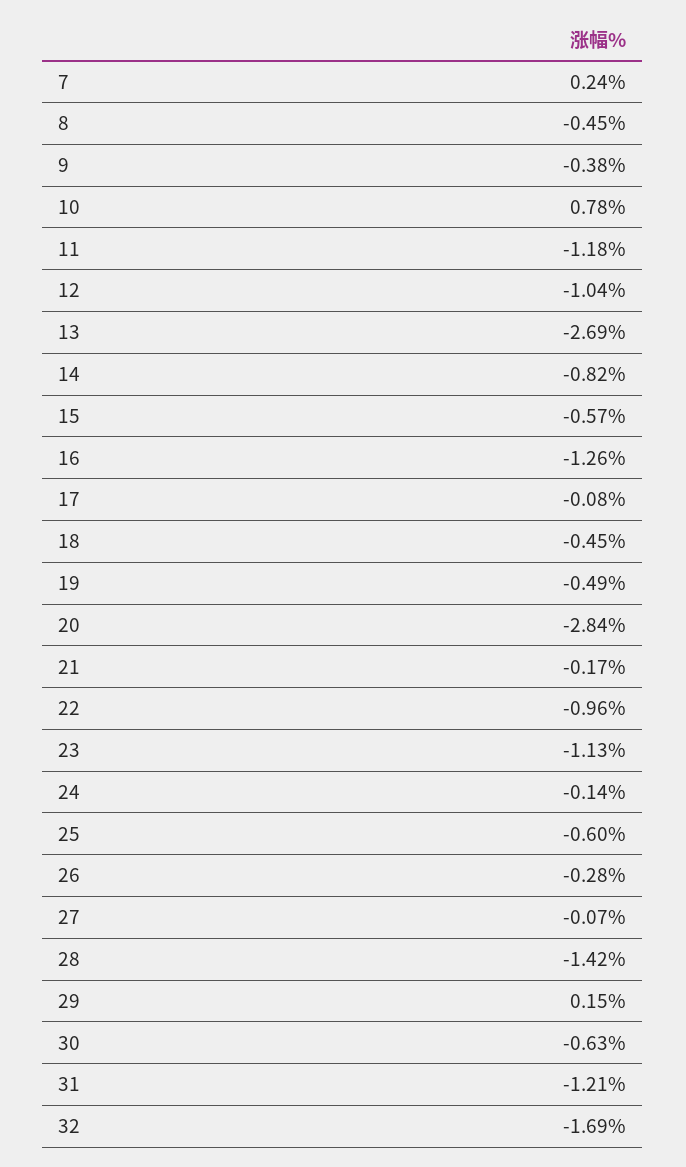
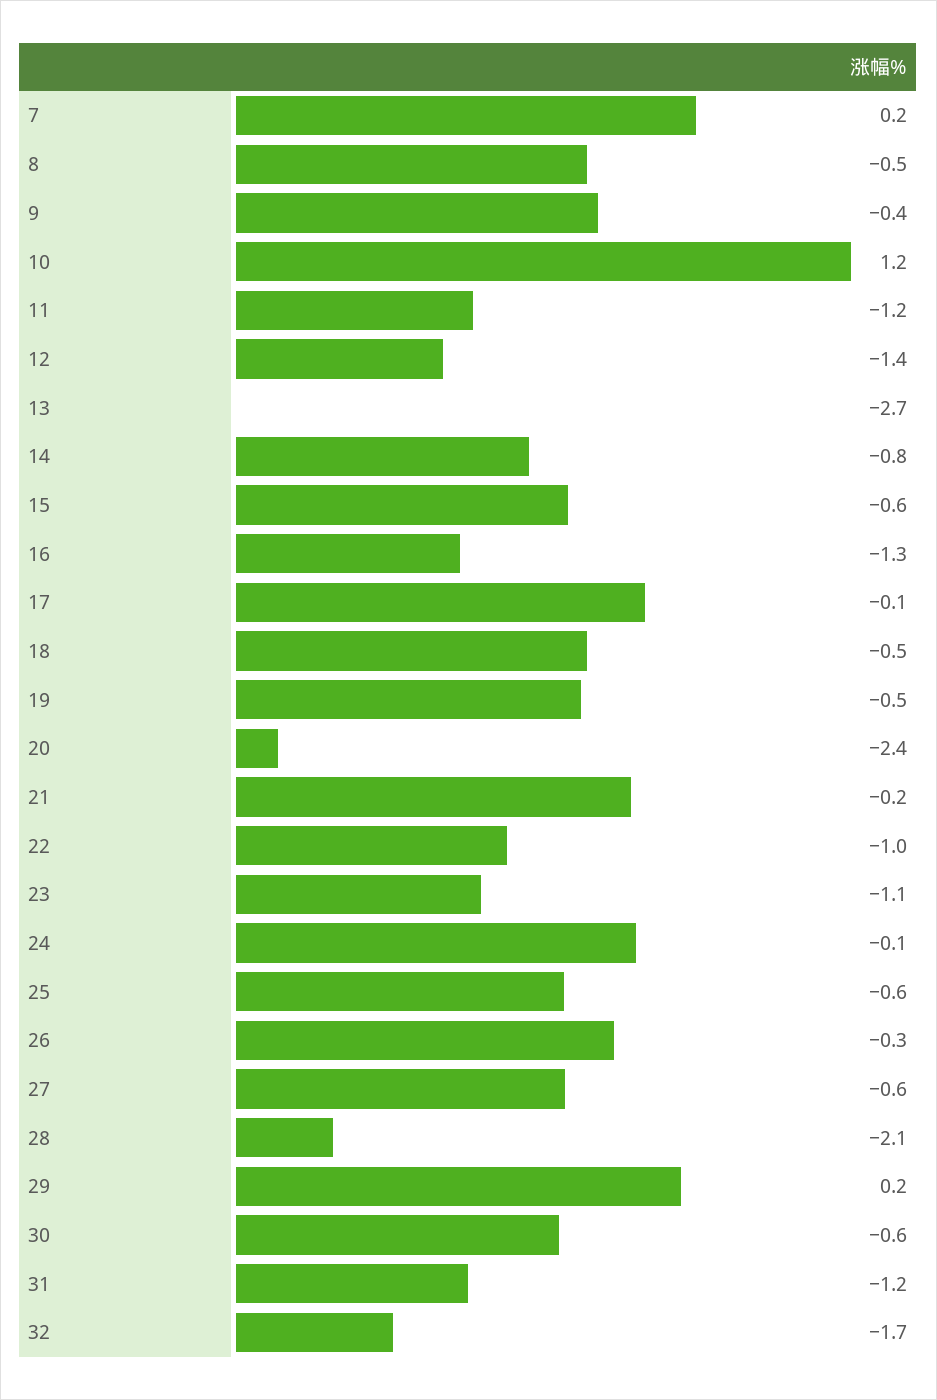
10: 0.78 -> 1.2
12: -1.04 -> -1.4
20: -2.84 -> -2.4
27: -0.07 -> -0.6
28: -1.42 -> -2.1

